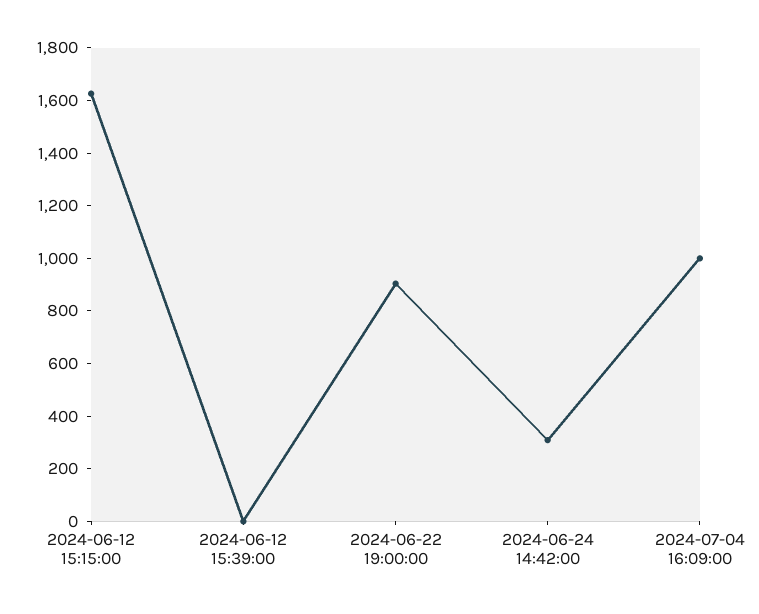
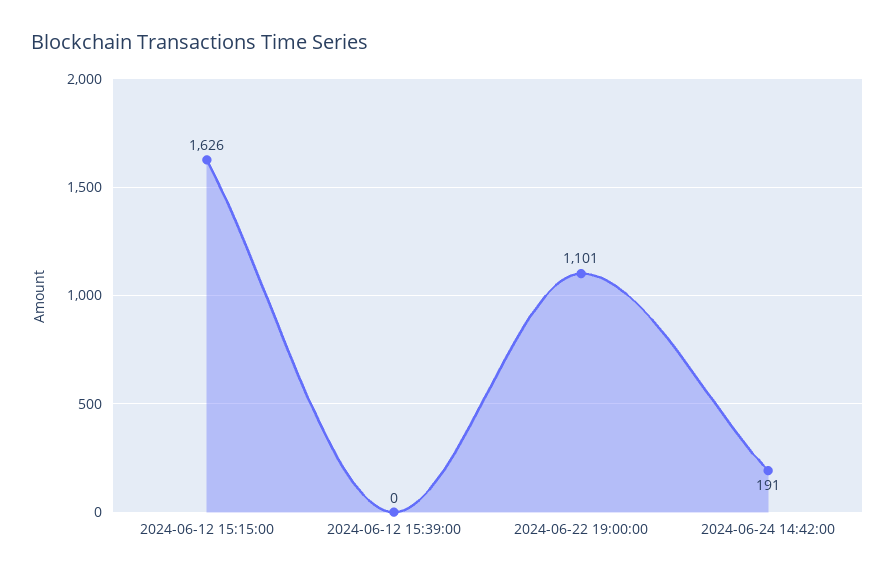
2024-06-22 19:00:00: 900 -> 1101
2024-06-24 14:42:00: 300 -> 191
2024-07-04 16:09:00: 1000 -> none

